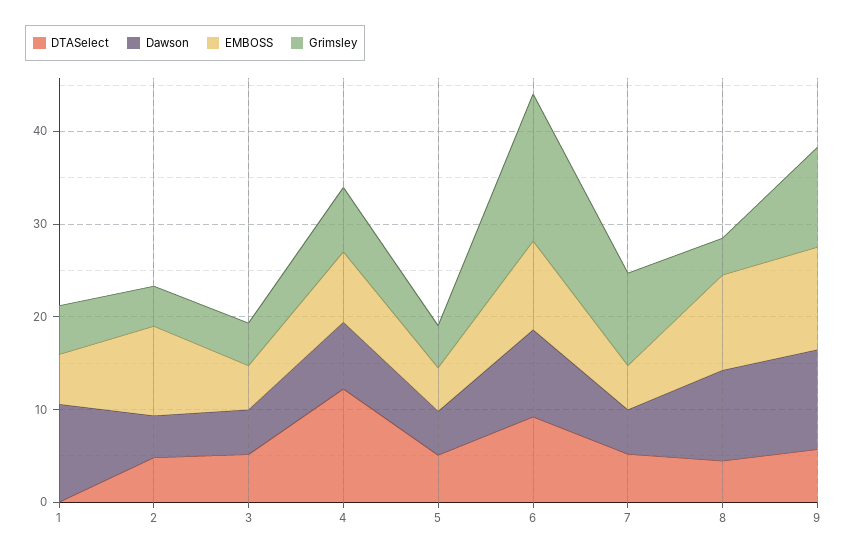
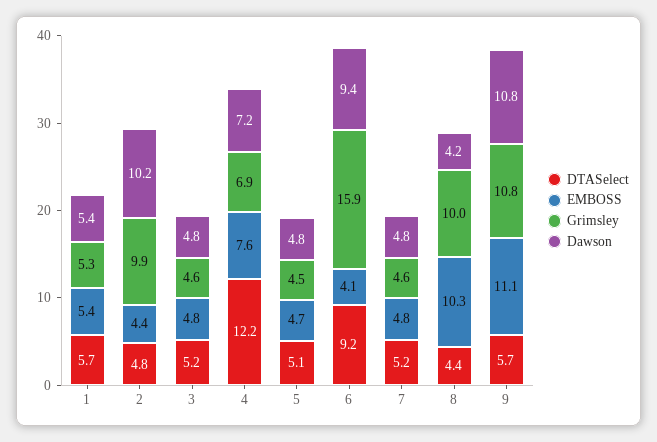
DTASelect, 1: 0 -> 5.7
Dawson, 1: 10 -> 5.4
Dawson, 2: 4 -> 10.2
EMBOSS, 2: 10 -> 4.4
Grimsley, 2: 4 -> 9.9
EMBOSS, 6: 10 -> 4.1
Grimsley, 7: 10 -> 4.6
Dawson, 8: 10 -> 4.2
Grimsley, 8: 4 -> 10

